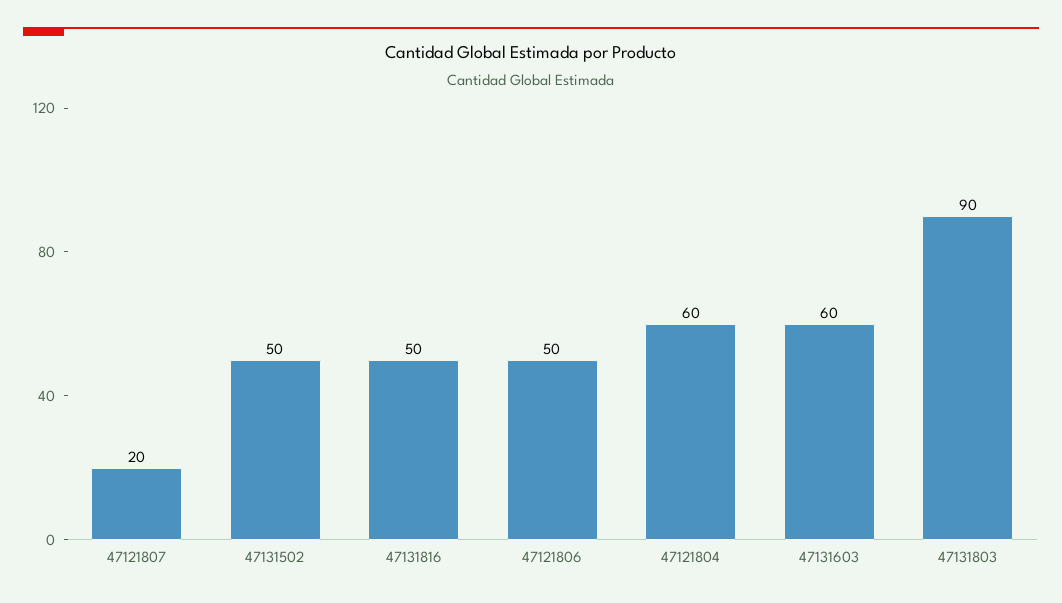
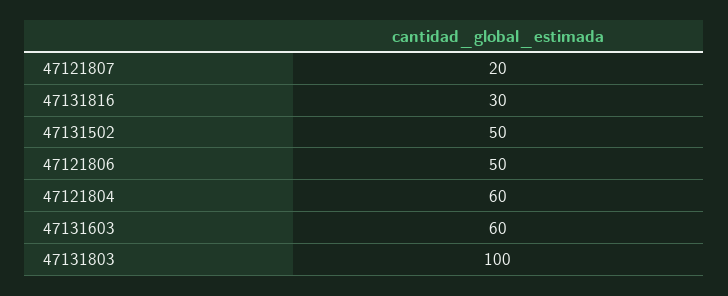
47131816: 50 -> 30
47131803: 90 -> 100

